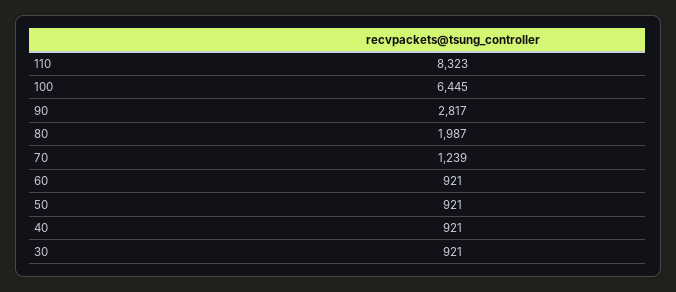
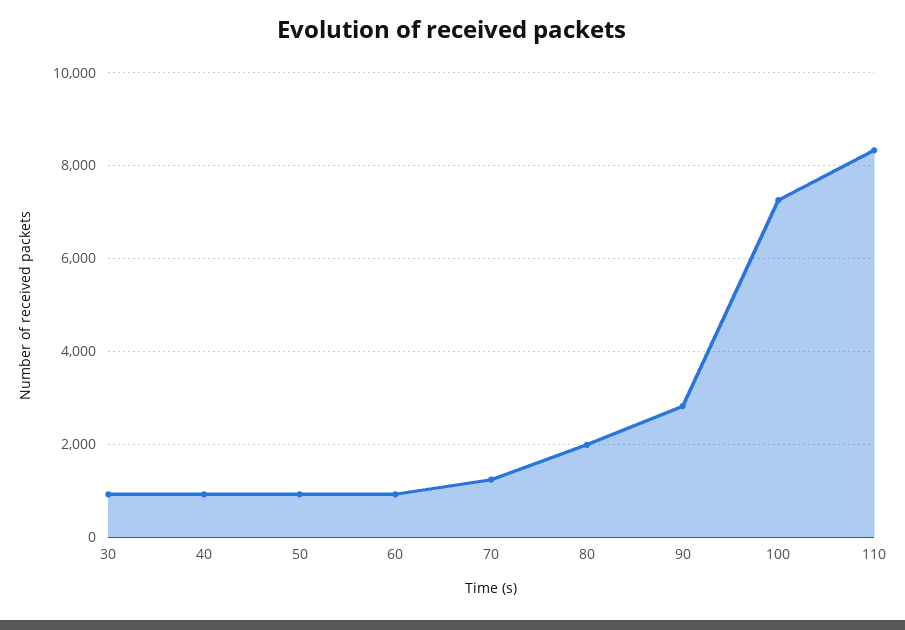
100: 6445 -> 7200

